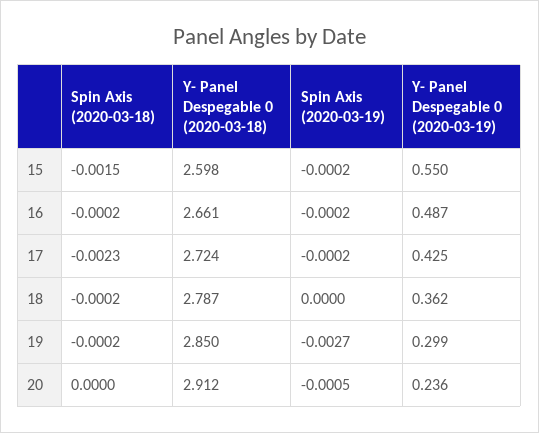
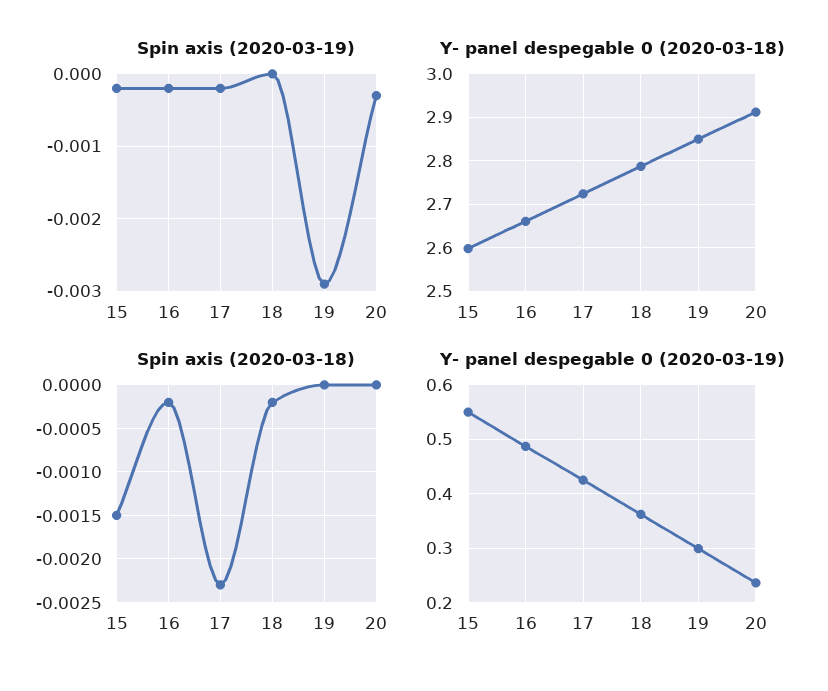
Spin Axis (2020-03-18), 19: -0.0002 -> 0
Spin Axis (2020-03-19), 19: -0.0027 -> -0.0029
Spin Axis (2020-03-19), 20: -0.0005 -> -0.0003

